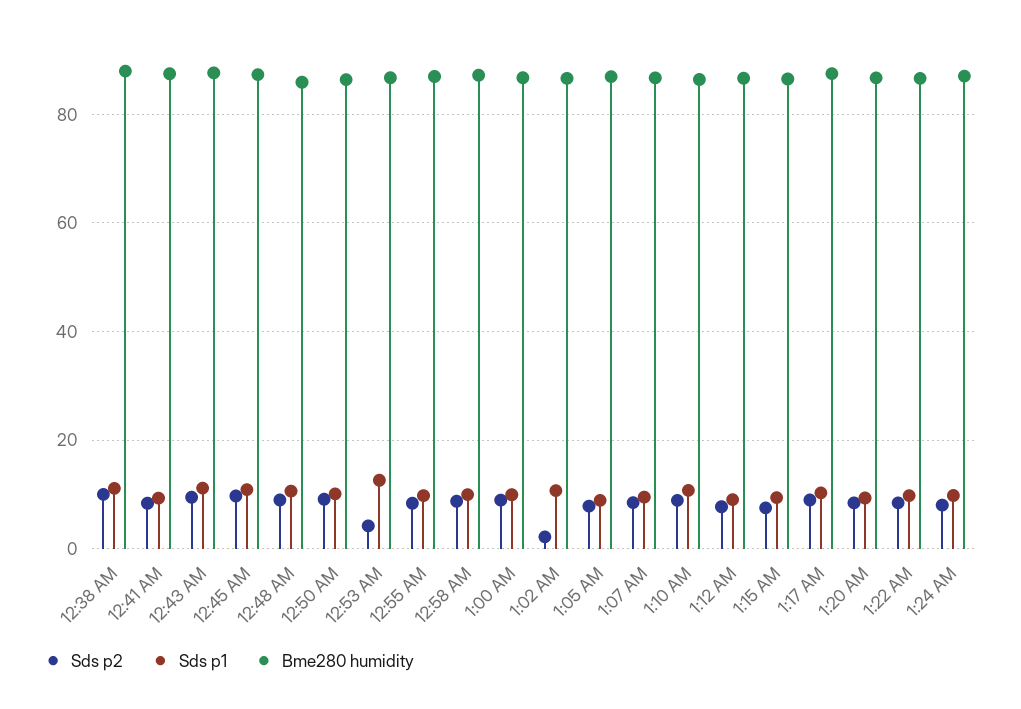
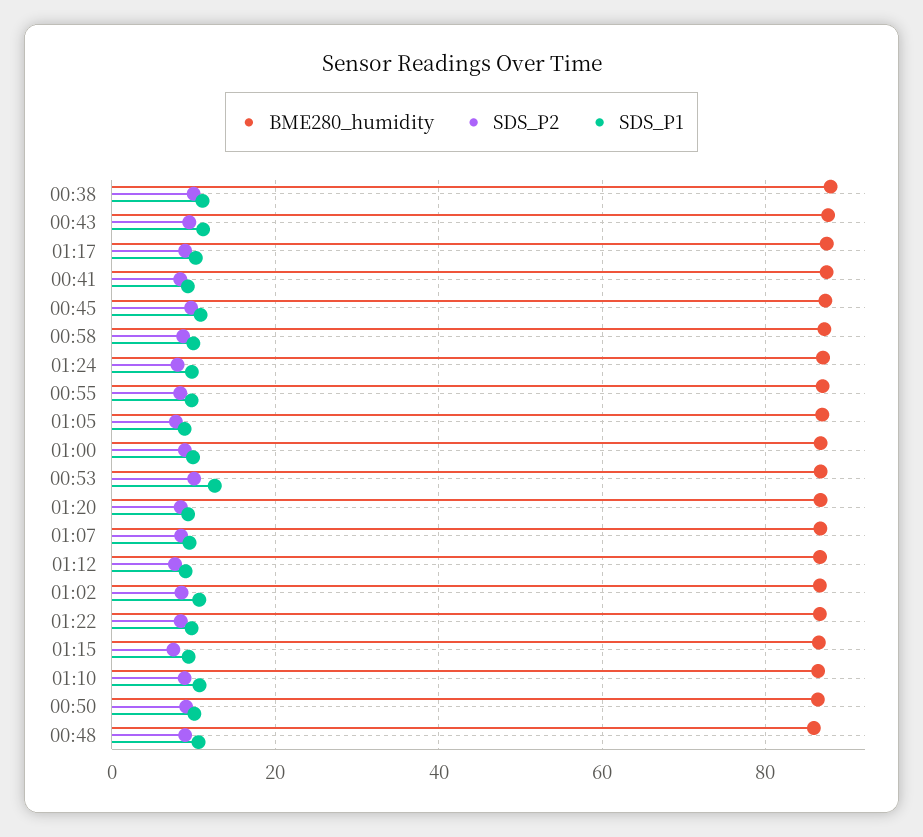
Sds p2, 12:53 AM: 4 -> 10
Sds p2, 1:02 AM: 2 -> 8

